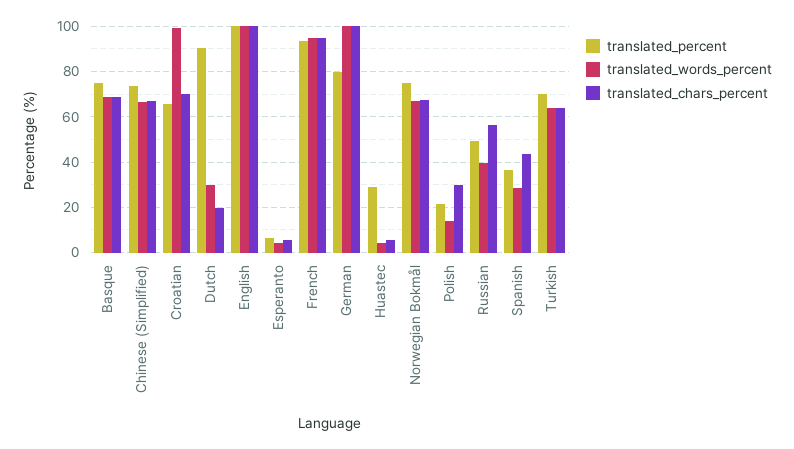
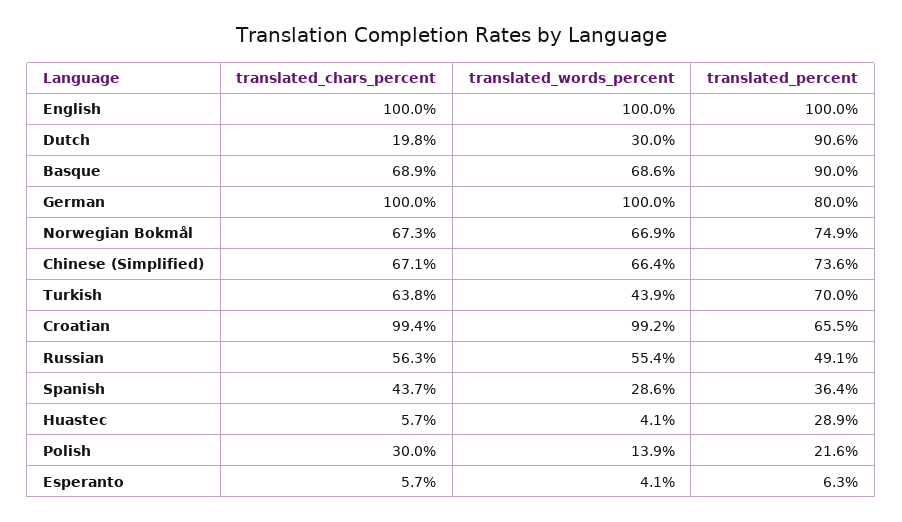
translated_percent, Basque: 75 -> 90
translated_chars_percent, Croatian: 70 -> 99.4
translated_percent, French: 95 -> none
translated_words_percent, French: 95 -> none
translated_chars_percent, French: 95 -> none
translated_words_percent, Russian: 40 -> 55.4
translated_words_percent, Turkish: 65 -> 43.9

